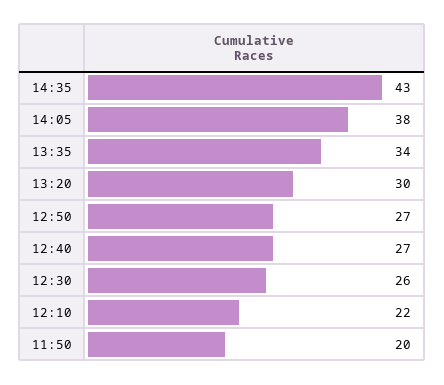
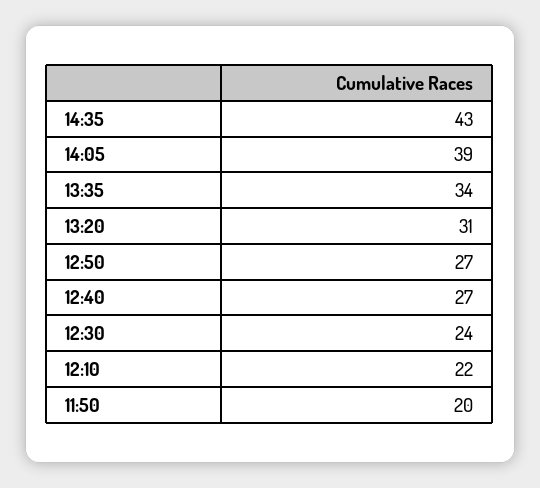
14:05: 38 -> 39
13:20: 30 -> 31
12:30: 26 -> 24

